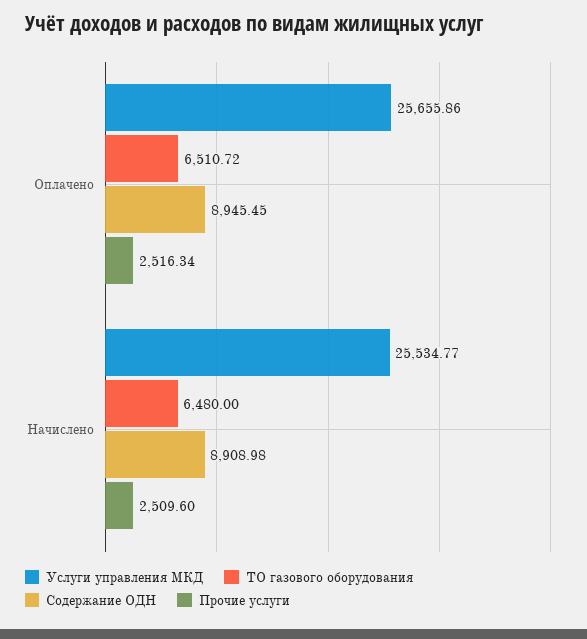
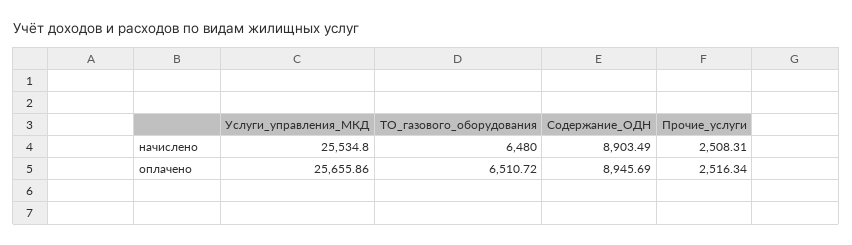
Содержание ОДН, Оплачено: 8945.45 -> 8945.69
Услуги управления МКД, Начислено: 25534.77 -> 25534.8
Содержание ОДН, Начислено: 8908.98 -> 8903.49
Прочие услуги, Начислено: 2509.6 -> 2508.31

